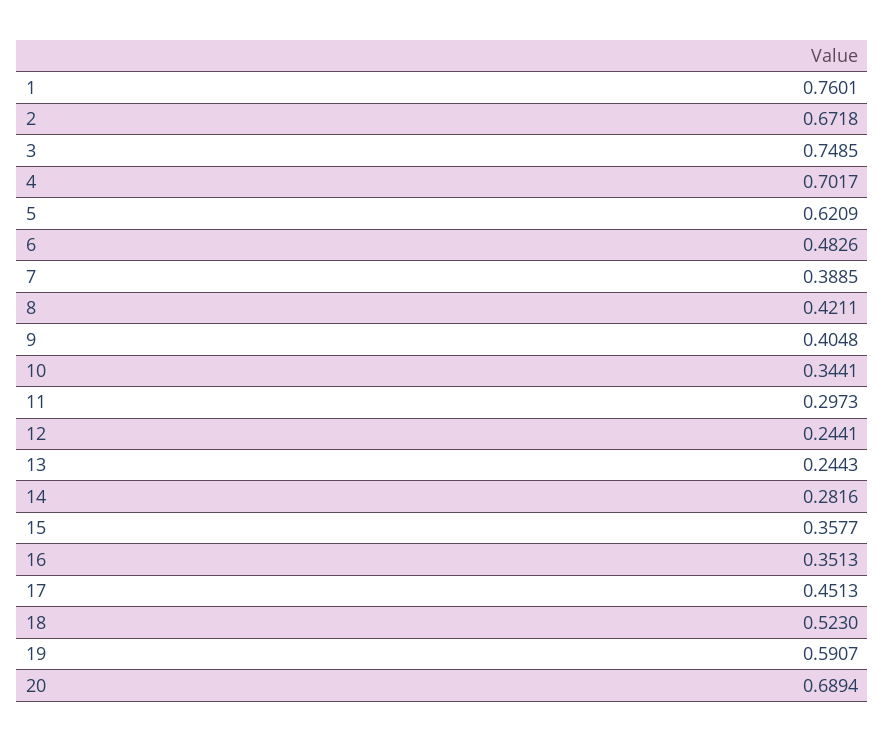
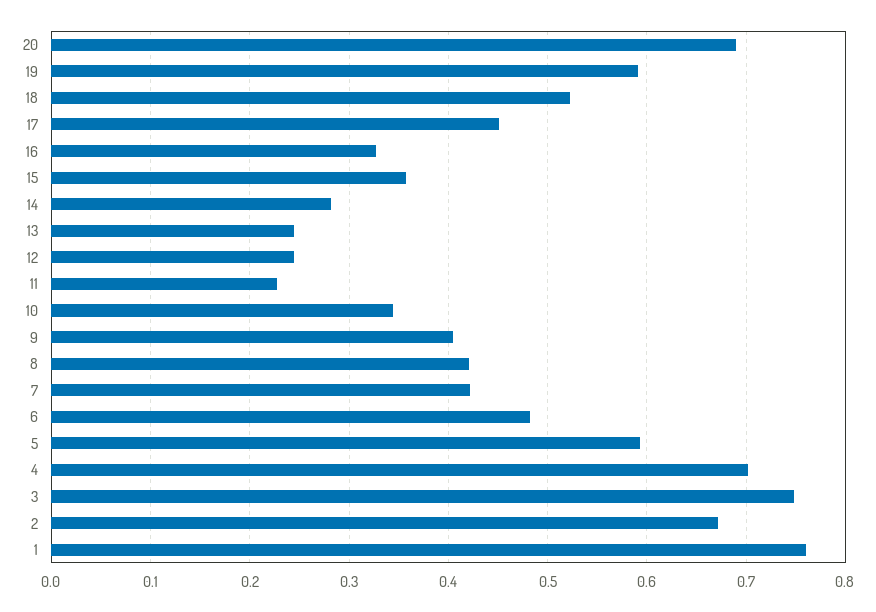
5: 0.6209 -> 0.59
7: 0.3885 -> 0.42
11: 0.2973 -> 0.23
16: 0.3513 -> 0.33

